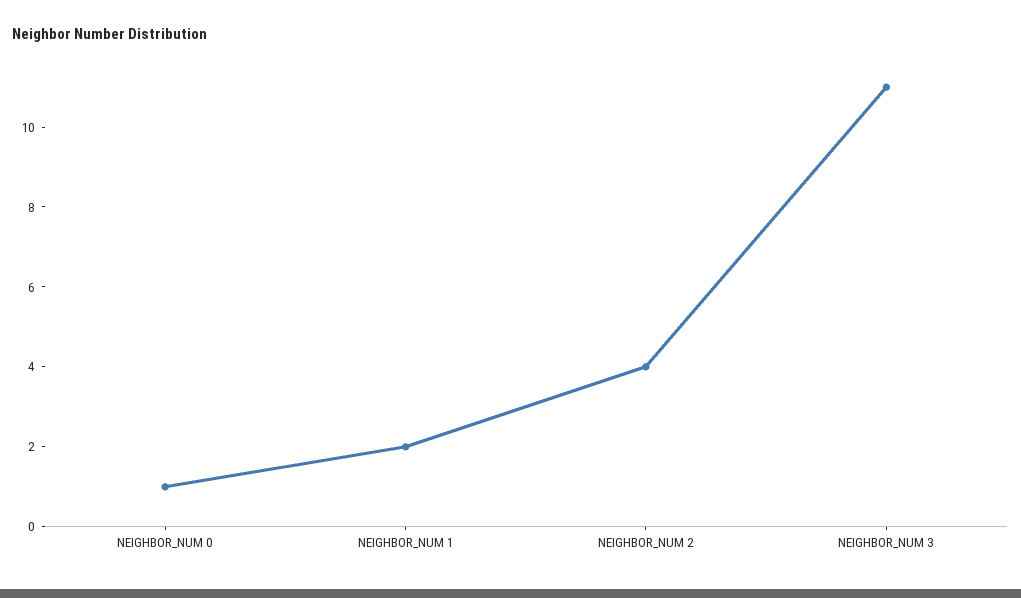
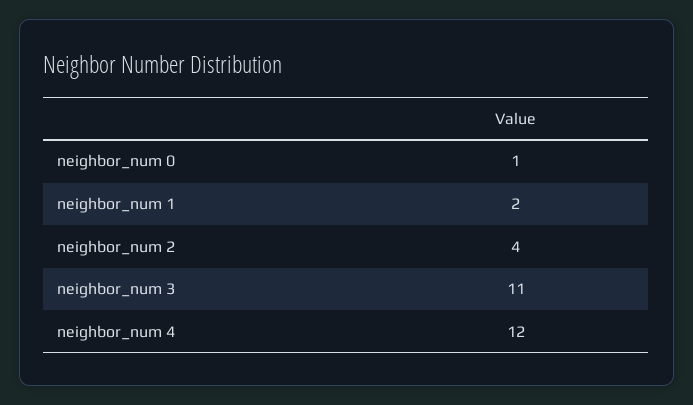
neighbor_num 4: none -> 12

